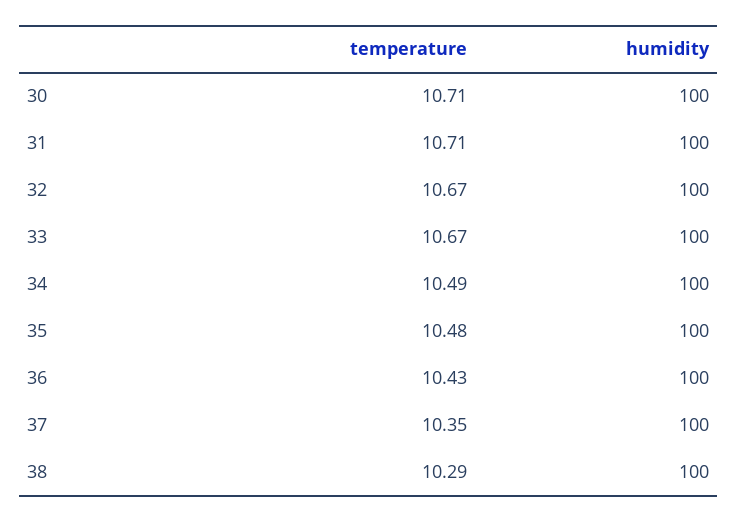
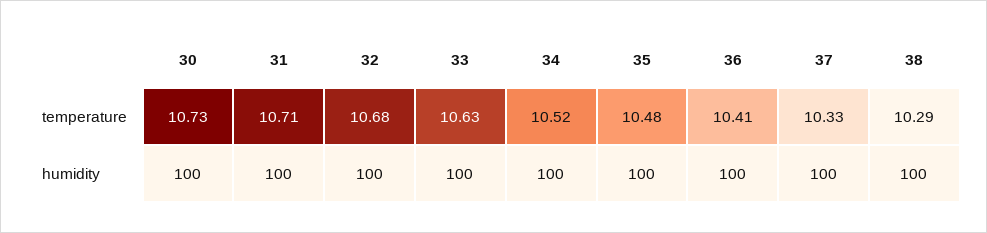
temperature, 30: 10.71 -> 10.73
temperature, 32: 10.67 -> 10.68
temperature, 33: 10.67 -> 10.63
temperature, 34: 10.49 -> 10.52
temperature, 36: 10.43 -> 10.41
temperature, 37: 10.35 -> 10.33

